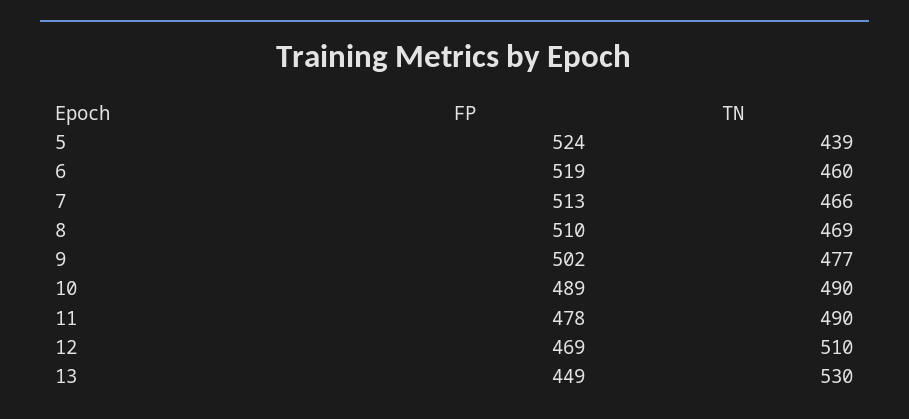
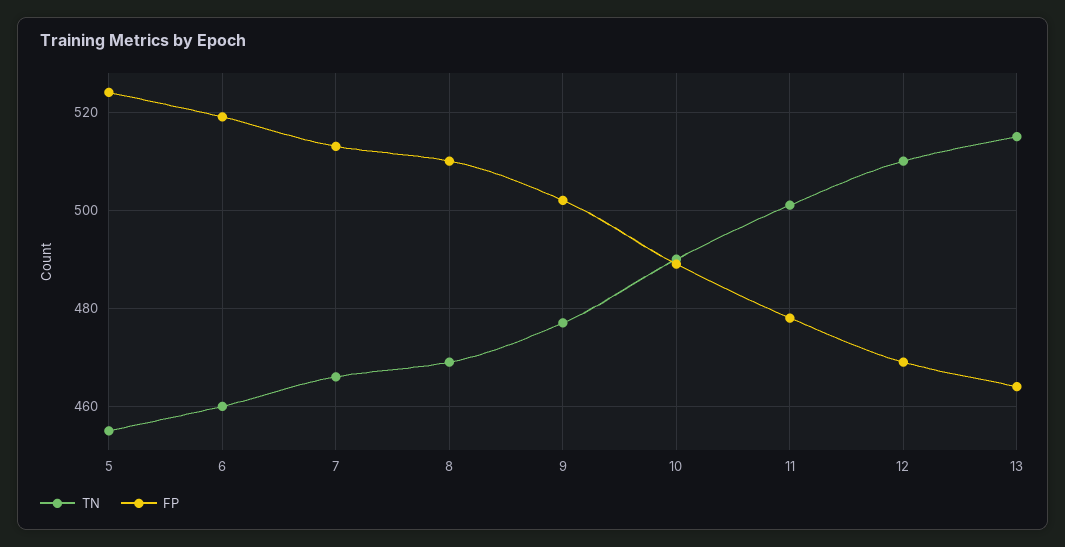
TN, 5: 439 -> 455
TN, 11: 490 -> 500
FP, 13: 449 -> 465
TN, 13: 530 -> 515

